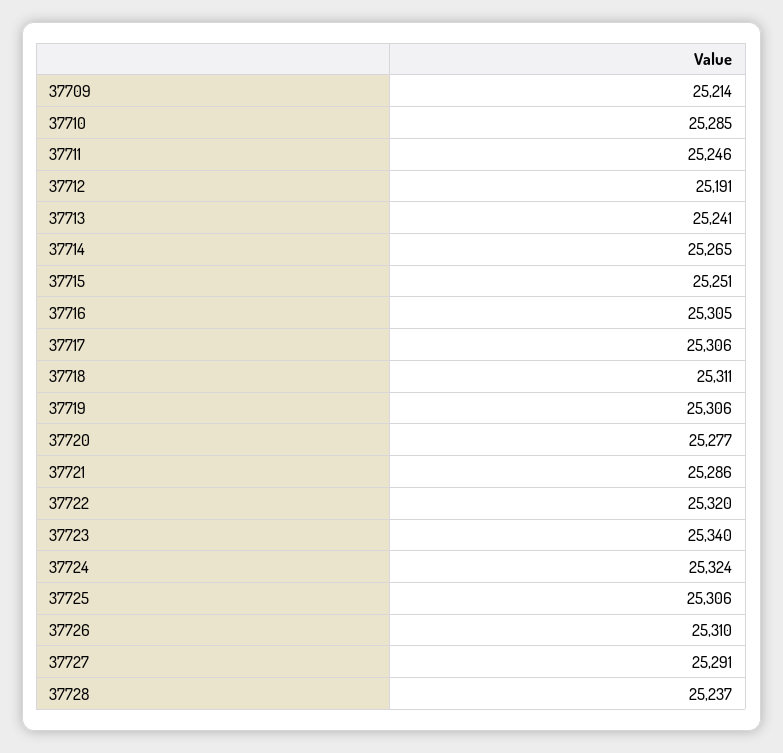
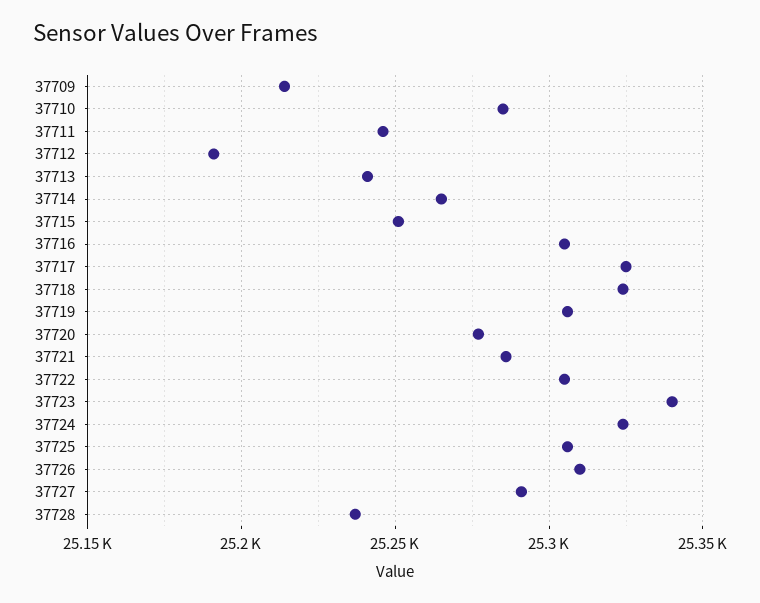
37717: 25306 -> 25325
37718: 25311 -> 25325
37722: 25320 -> 25305

